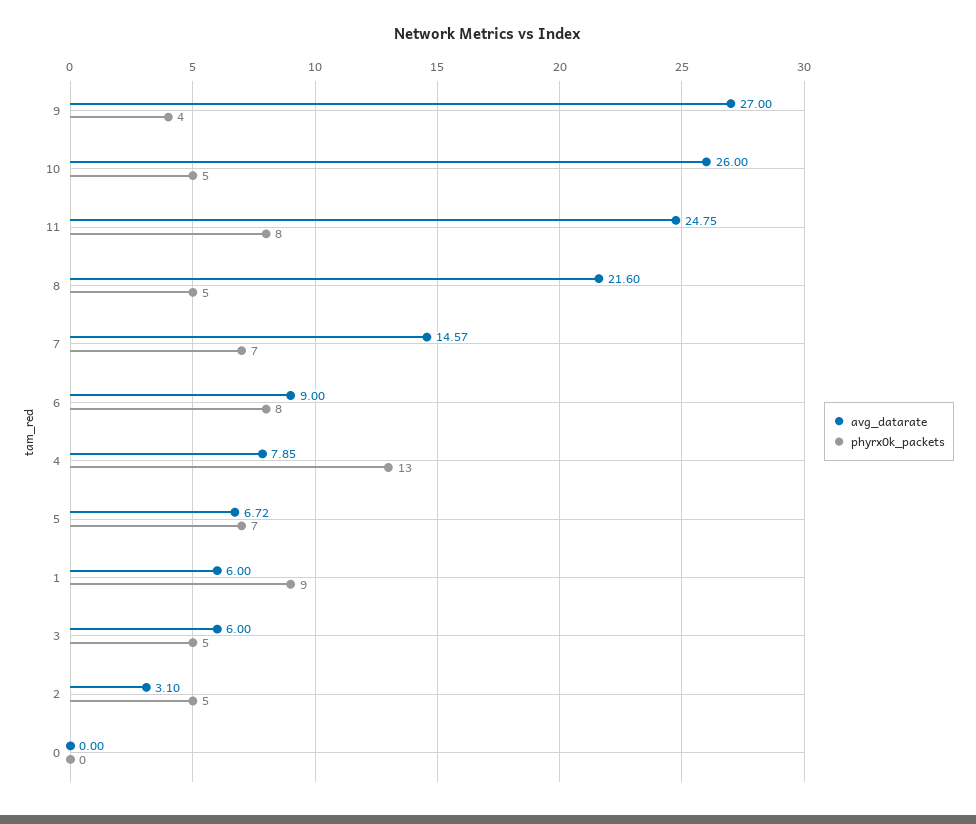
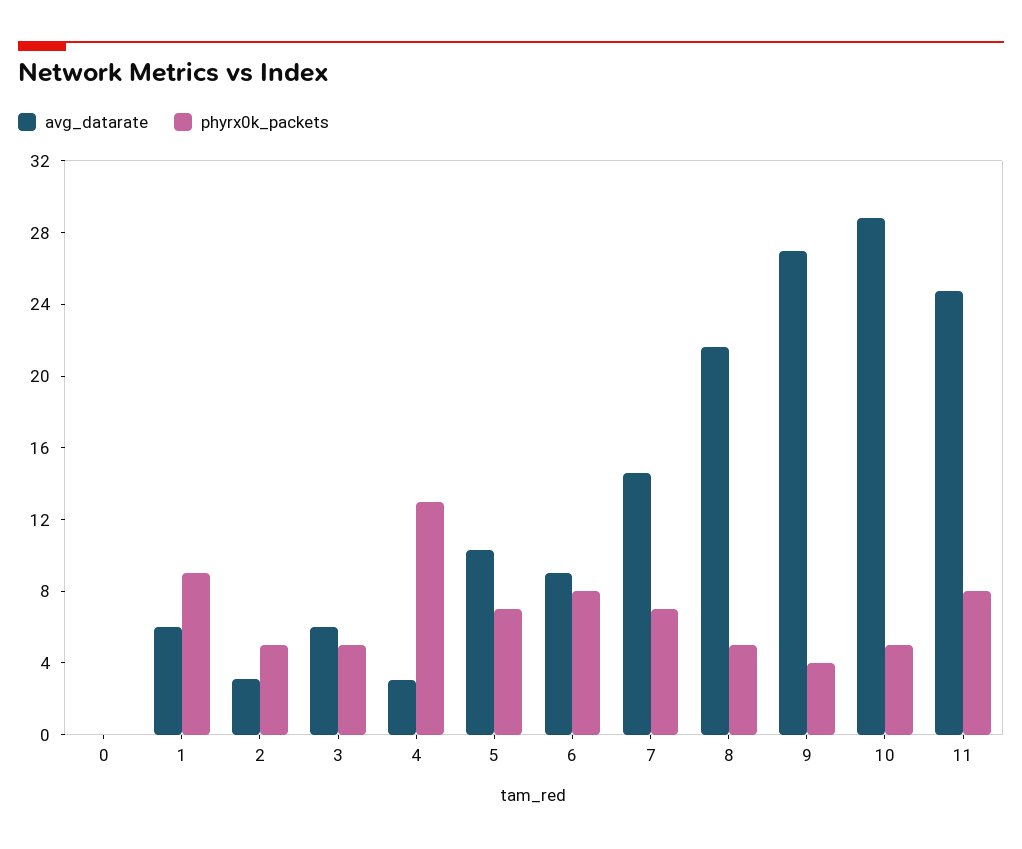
avg_datarate, 10: 26 -> 29
avg_datarate, 4: 7.85 -> 3
avg_datarate, 5: 6.72 -> 10

